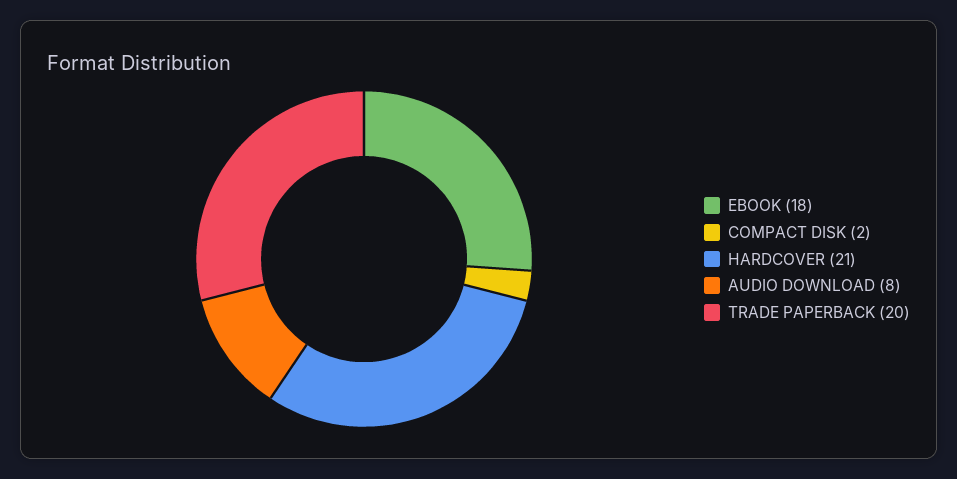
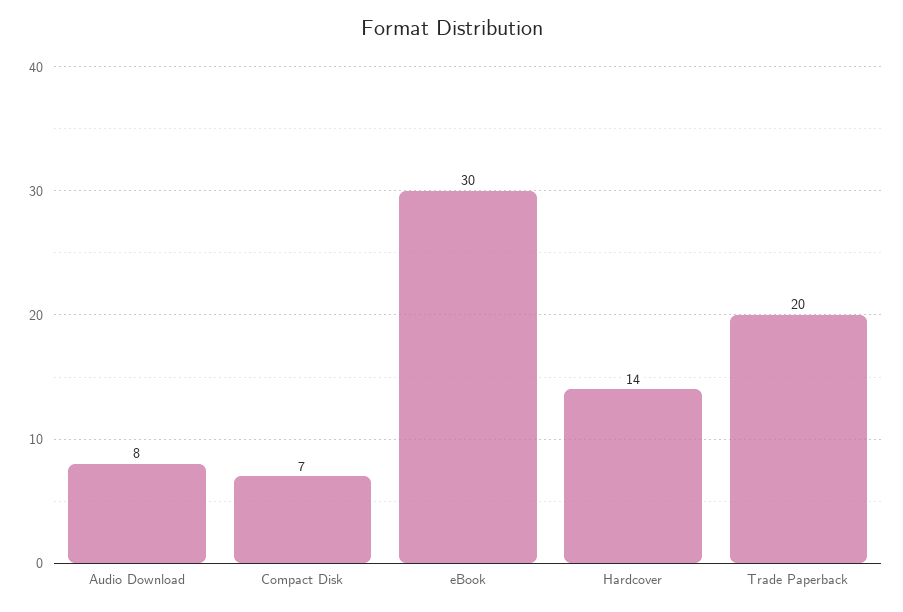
EBOOK: 18 -> 30
COMPACT DISK: 2 -> 7
HARDCOVER: 21 -> 14

